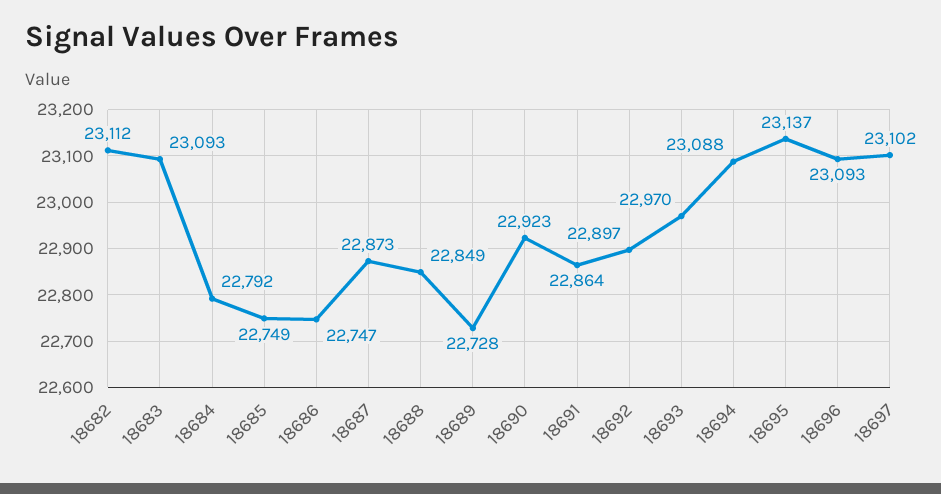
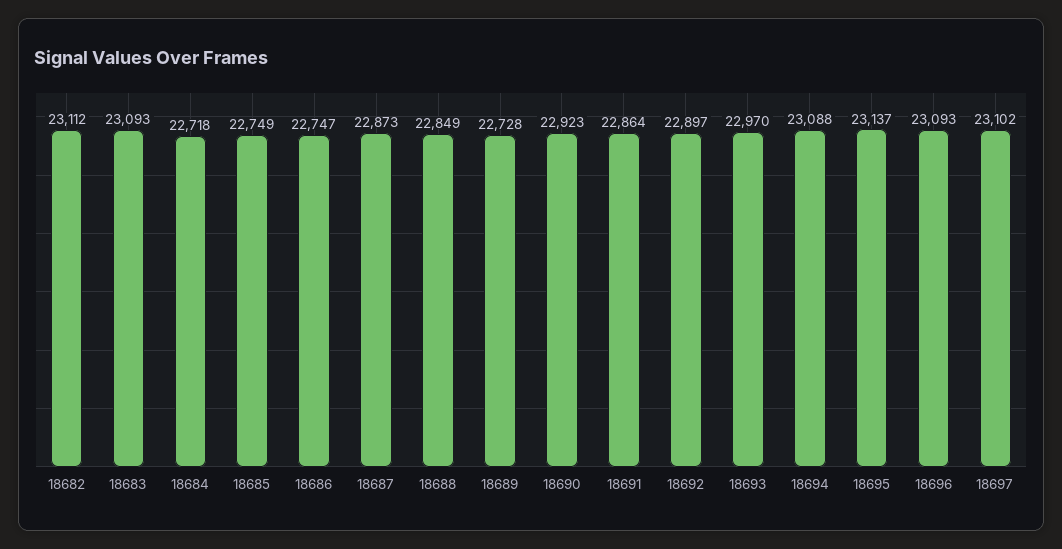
18684: 22792 -> 22718

